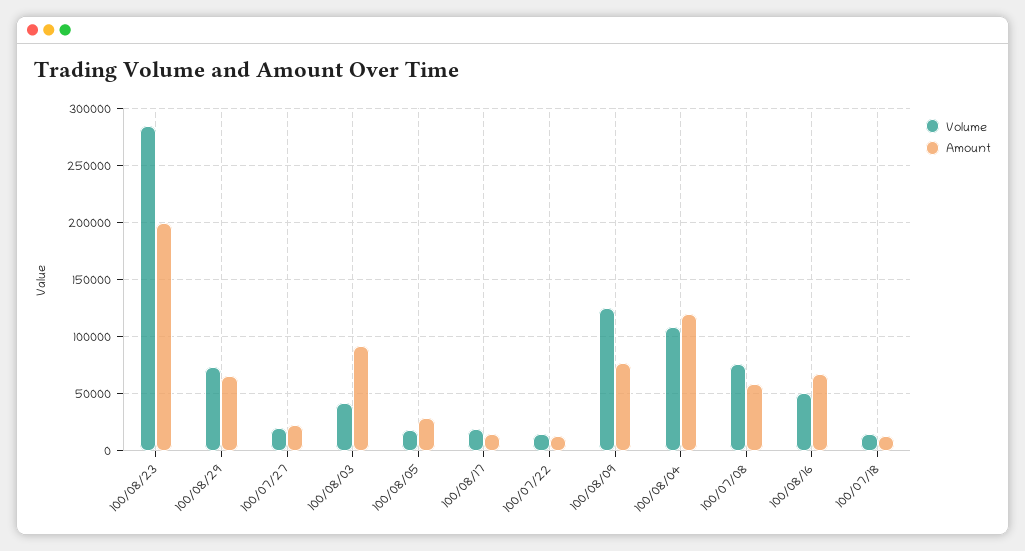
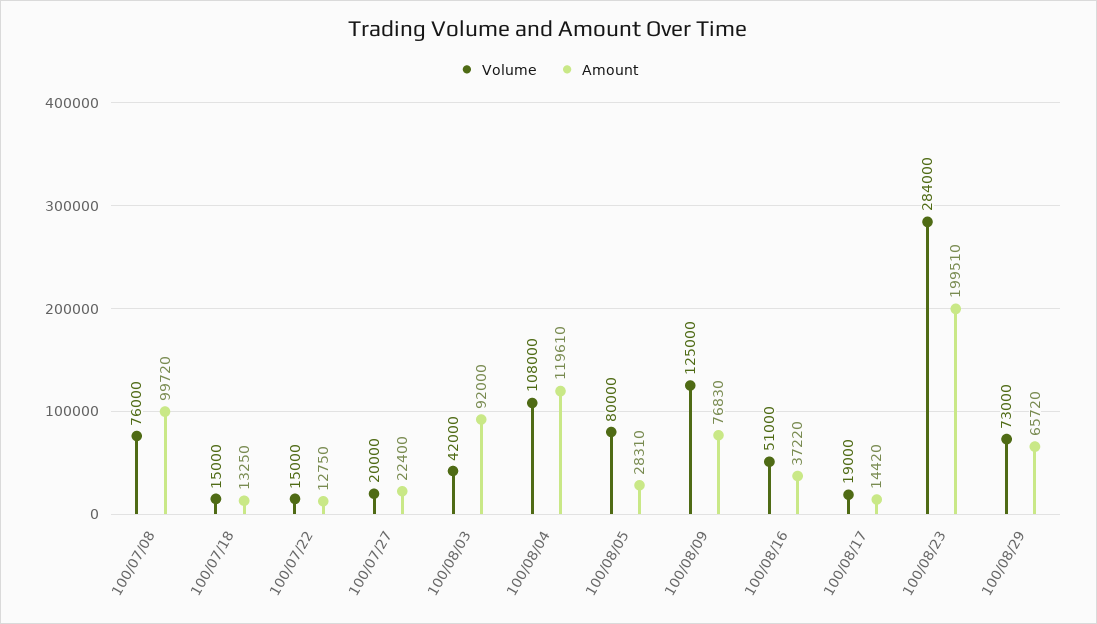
Volume, 100/08/05: 20000 -> 80000
Amount, 100/07/08: 60000 -> 99720
Amount, 100/08/16: 70000 -> 37220

